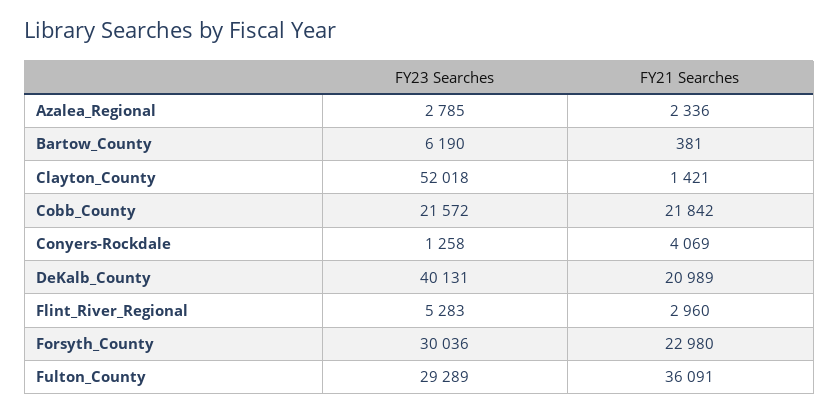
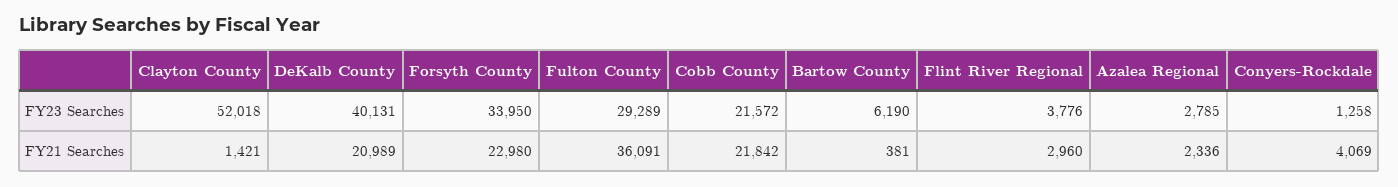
FY23 Searches, Flint_River_Regional: 5283 -> 3776
FY23 Searches, Forsyth_County: 30036 -> 33950

